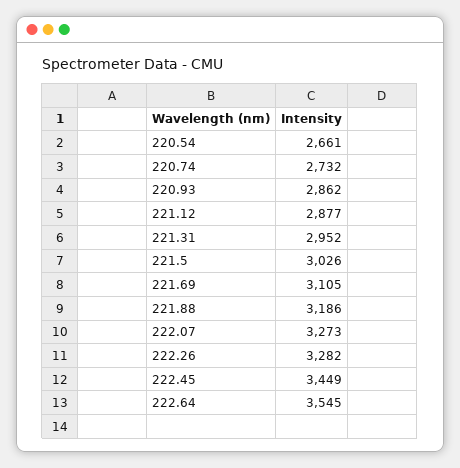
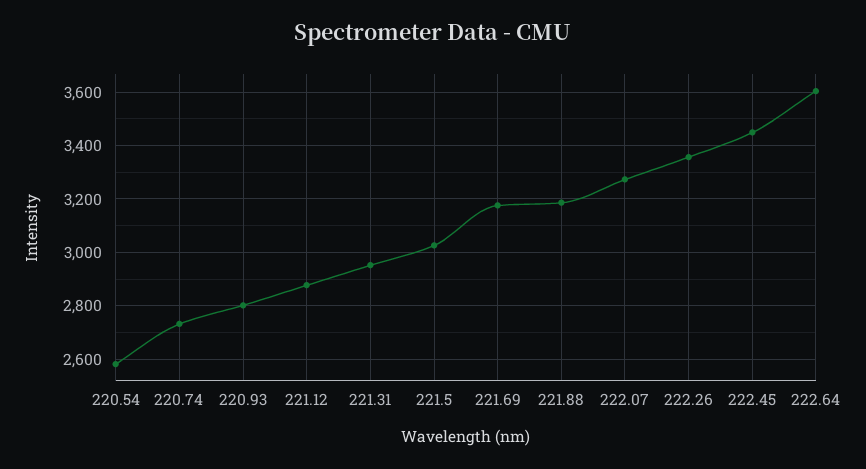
220.54: 2661 -> 2575
220.93: 2862 -> 2800
221.69: 3105 -> 3175
222.26: 3282 -> 3350
222.64: 3545 -> 3600

